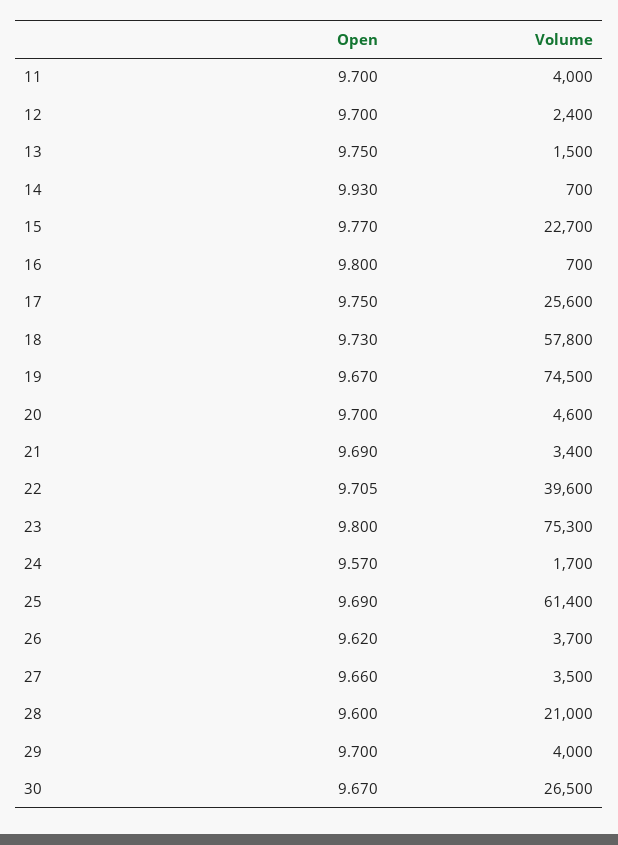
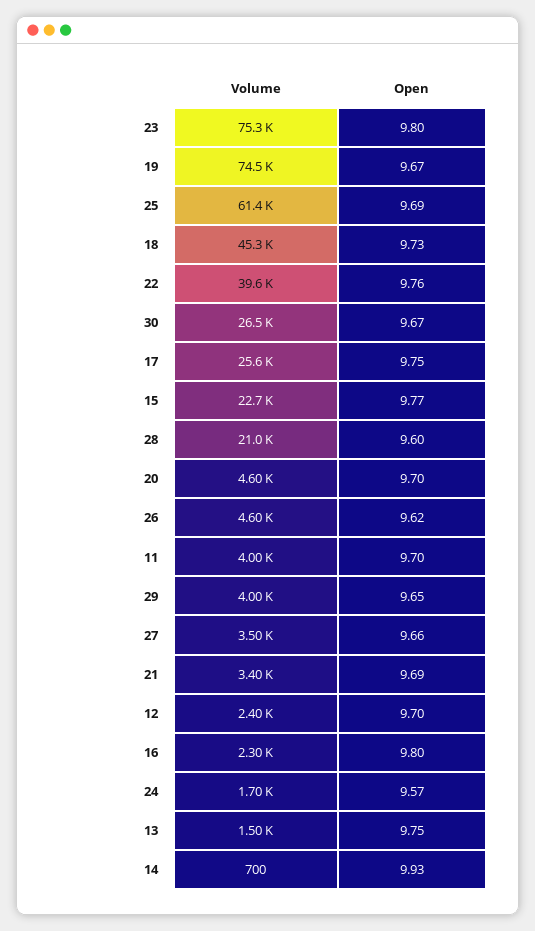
Volume, 16: 700 -> 2300
Volume, 18: 57800 -> 45300
Open, 22: 9.705 -> 9.76
Volume, 26: 3700 -> 4600
Open, 29: 9.7 -> 9.65

